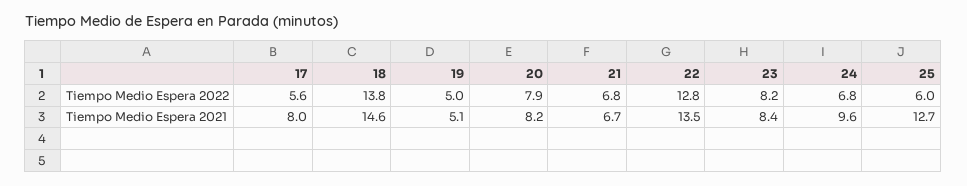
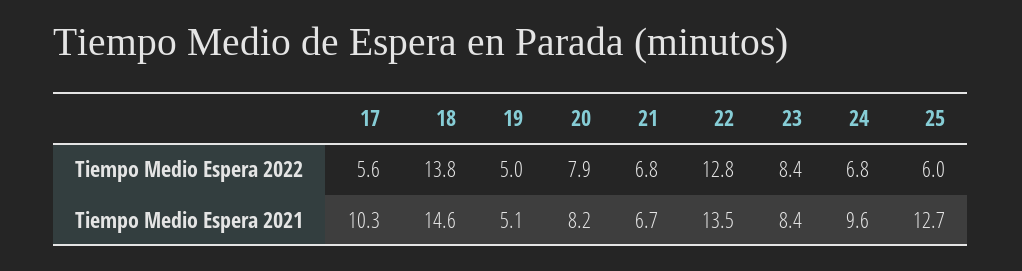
23, Tiempo Medio Espera 2022: 8.2 -> 8.4
17, Tiempo Medio Espera 2021: 8 -> 10.3

